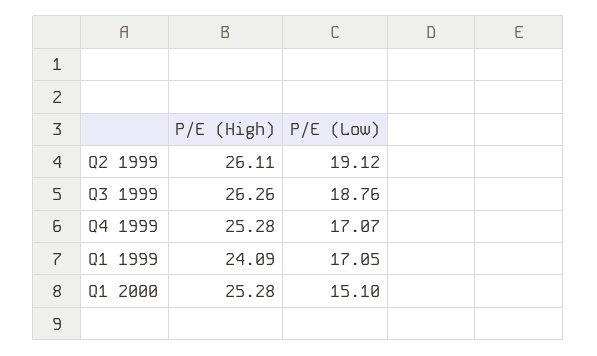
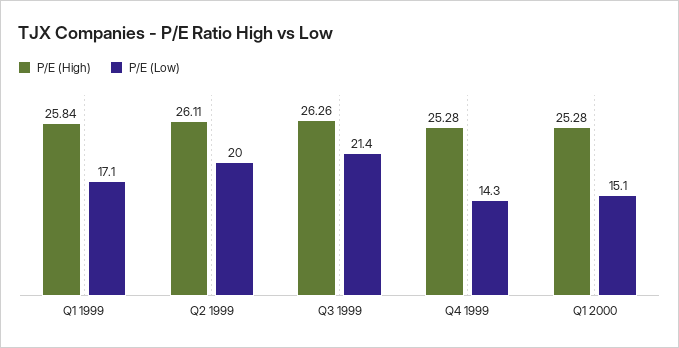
P/E (Low), Q2 1999: 19.12 -> 20
P/E (Low), Q3 1999: 18.76 -> 21.4
P/E (Low), Q4 1999: 17.07 -> 14.3
P/E (High), Q1 1999: 24.09 -> 25.84

